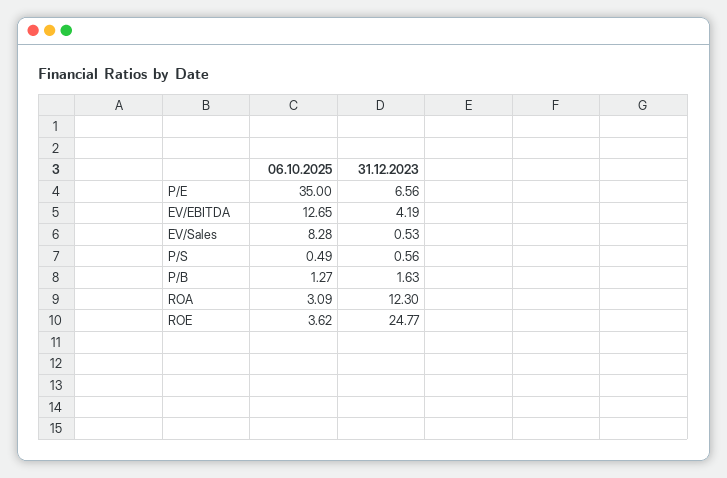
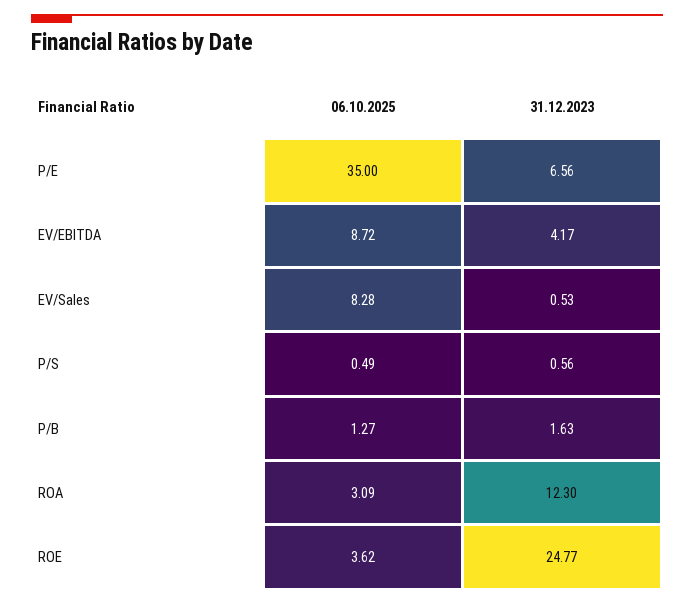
06.10.2025, EV/EBITDA: 12.65 -> 8.72
31.12.2023, EV/EBITDA: 4.19 -> 4.17

